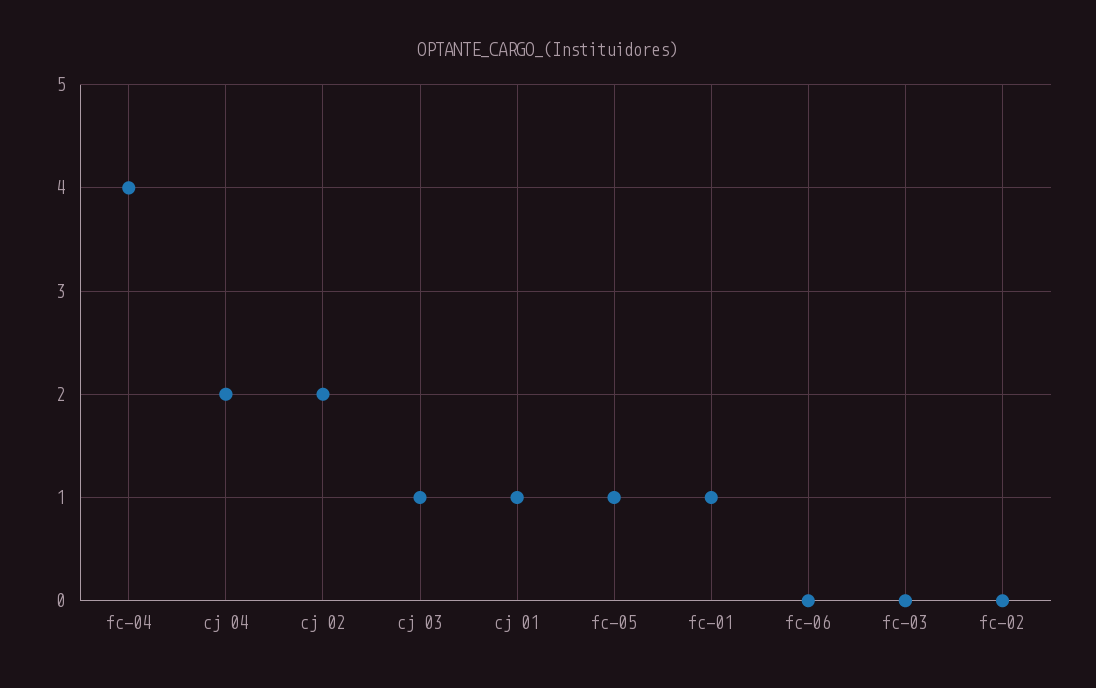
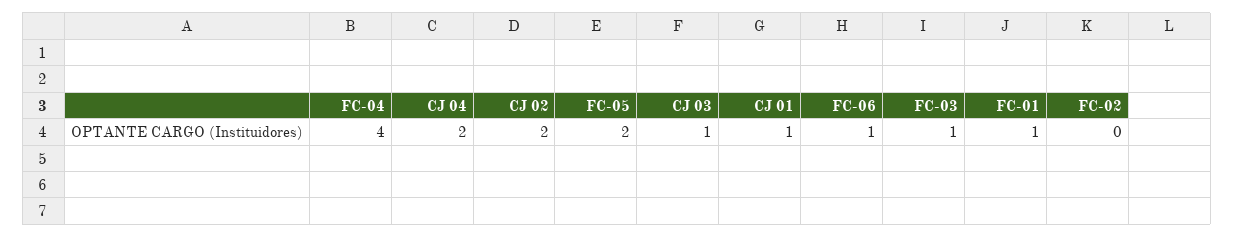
fc-05: 1 -> 2
fc-06: 0 -> 1
fc-03: 0 -> 1

